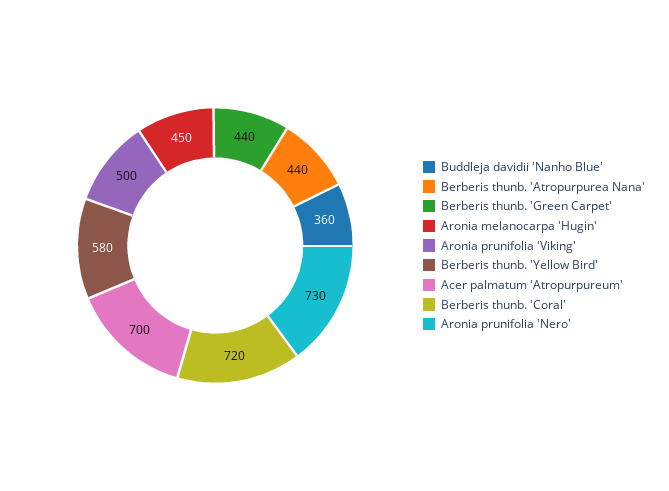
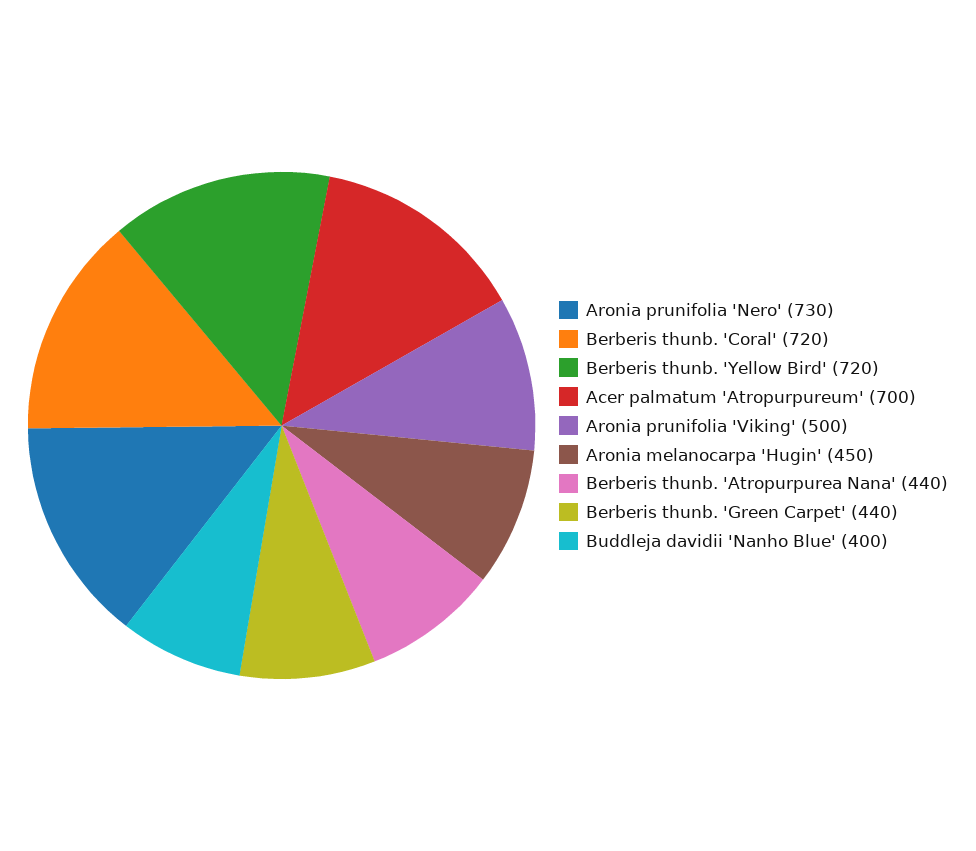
Buddleja davidii 'Nanho Blue': 360 -> 400
Berberis thunb. 'Yellow Bird': 580 -> 720

